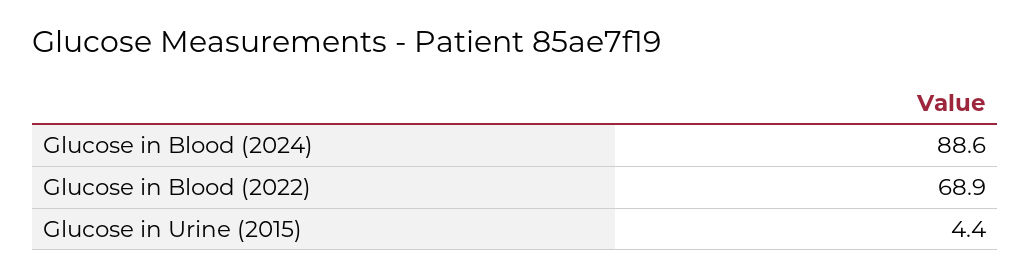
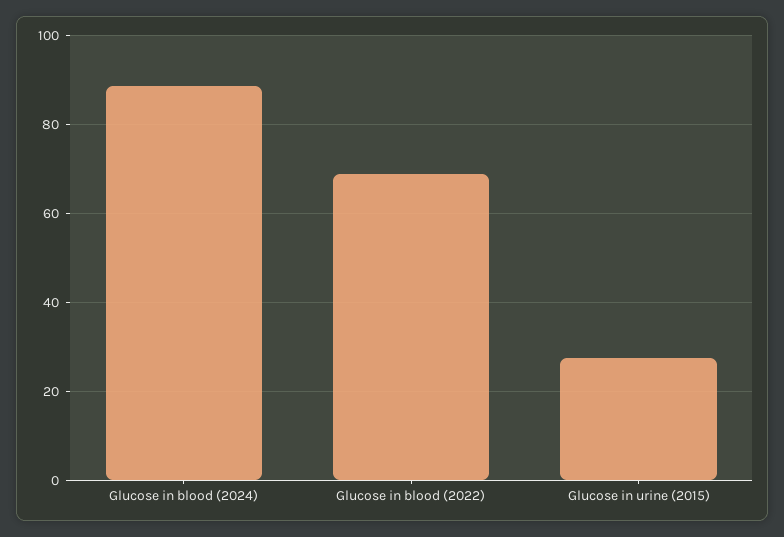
Glucose in Urine (2015): 4.4 -> 28

